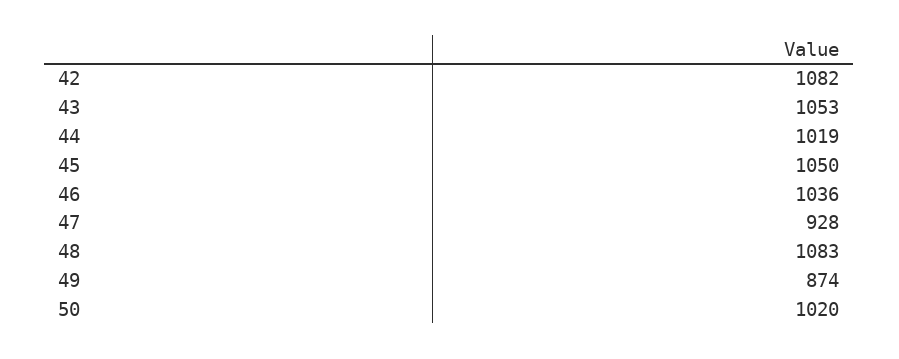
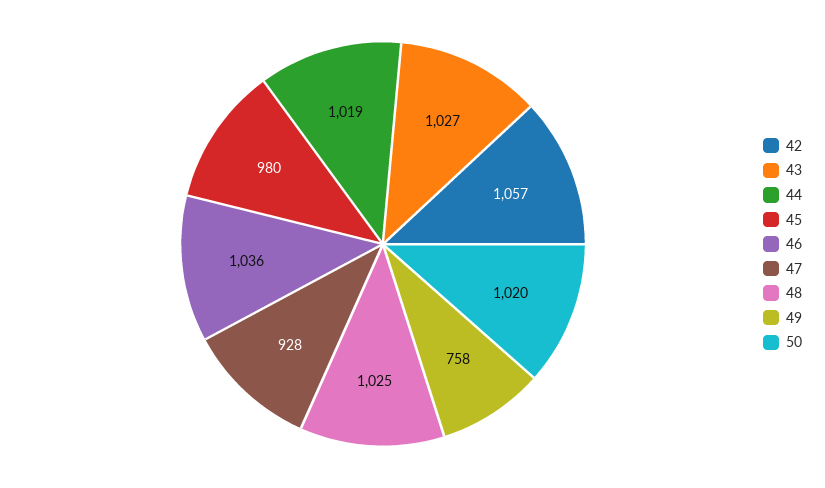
42: 1082 -> 1057
43: 1053 -> 1027
45: 1050 -> 980
48: 1083 -> 1025
49: 874 -> 758

